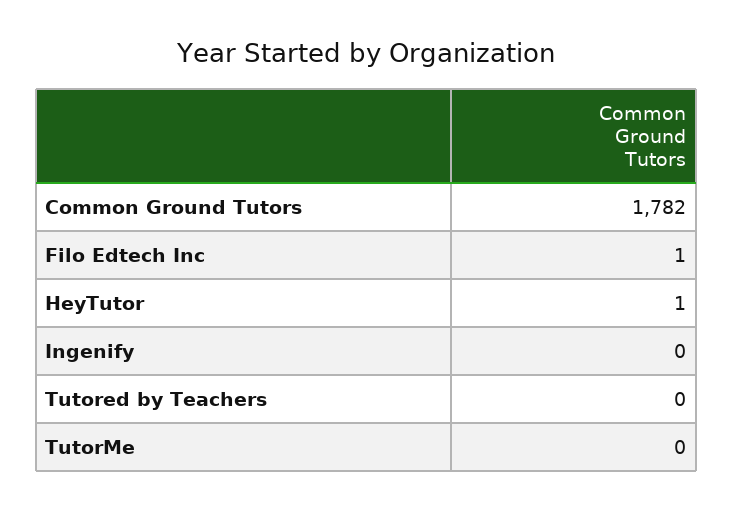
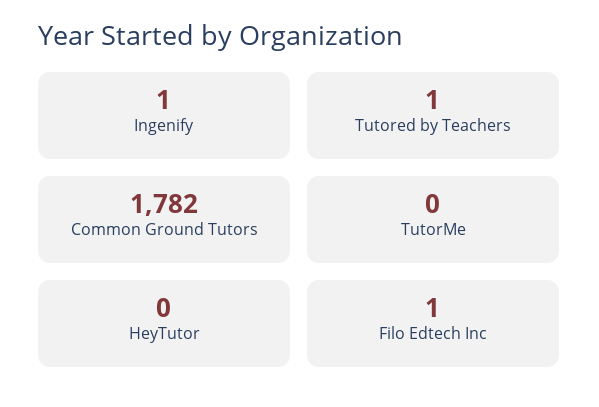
HeyTutor: 1 -> 0
Ingenify: 0 -> 1
Tutored by Teachers: 0 -> 1

